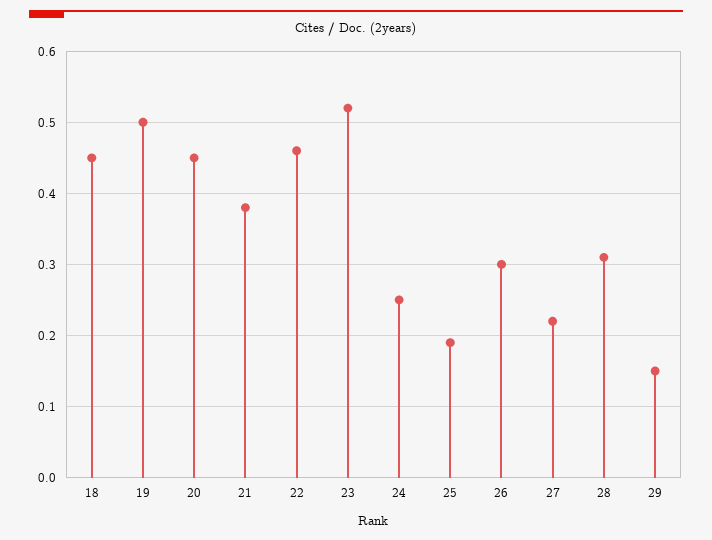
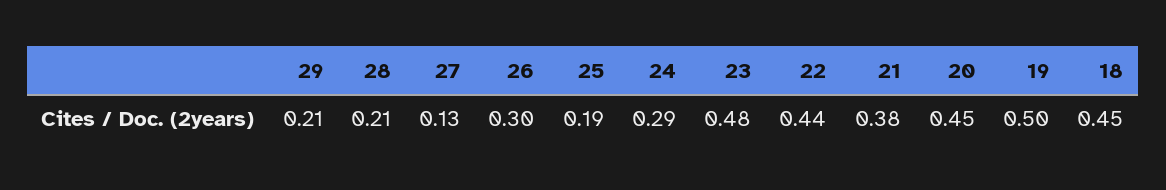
22: 0.46 -> 0.44
23: 0.52 -> 0.48
24: 0.25 -> 0.29
27: 0.22 -> 0.13
28: 0.31 -> 0.21
29: 0.15 -> 0.21

